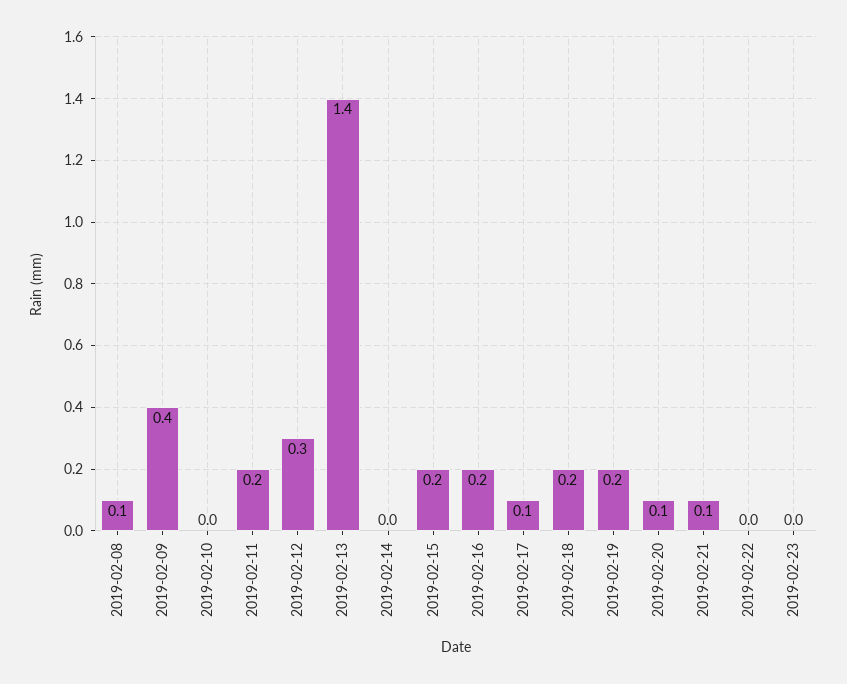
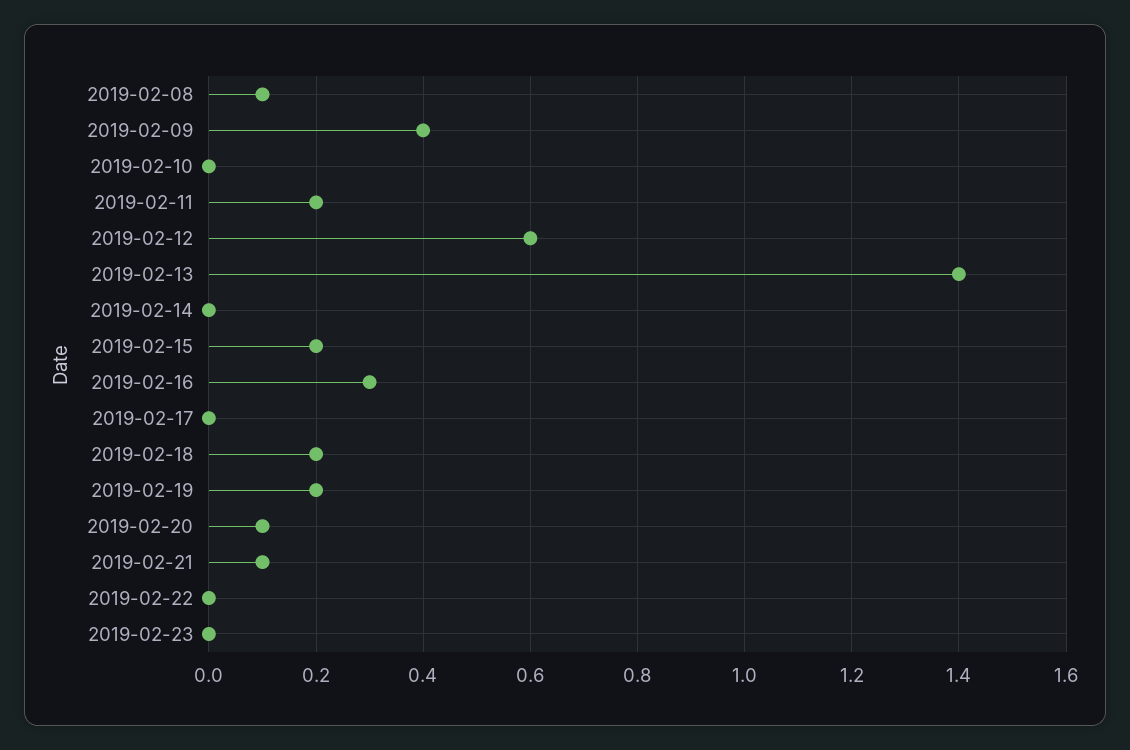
2019-02-12: 0.3 -> 0.6
2019-02-16: 0.2 -> 0.3
2019-02-17: 0.1 -> 0

